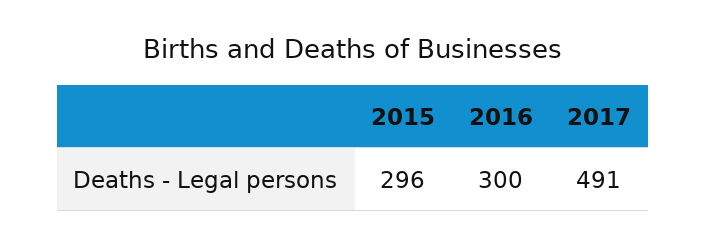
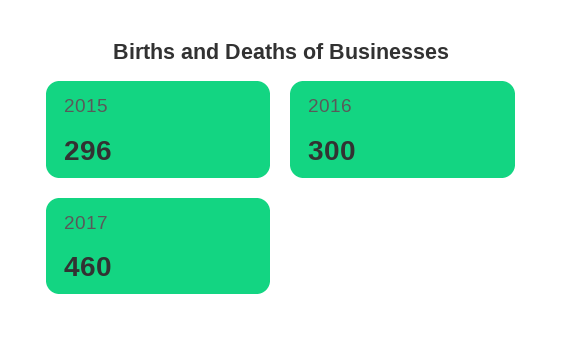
2017: 491 -> 460

